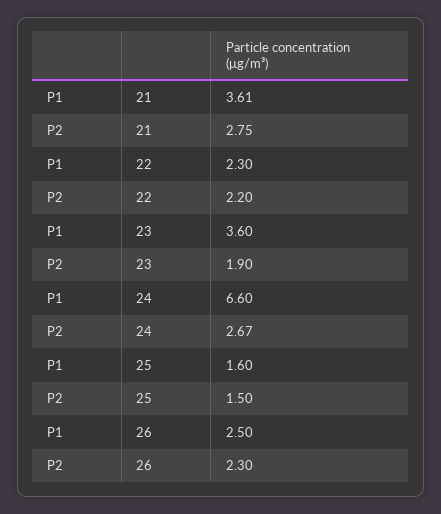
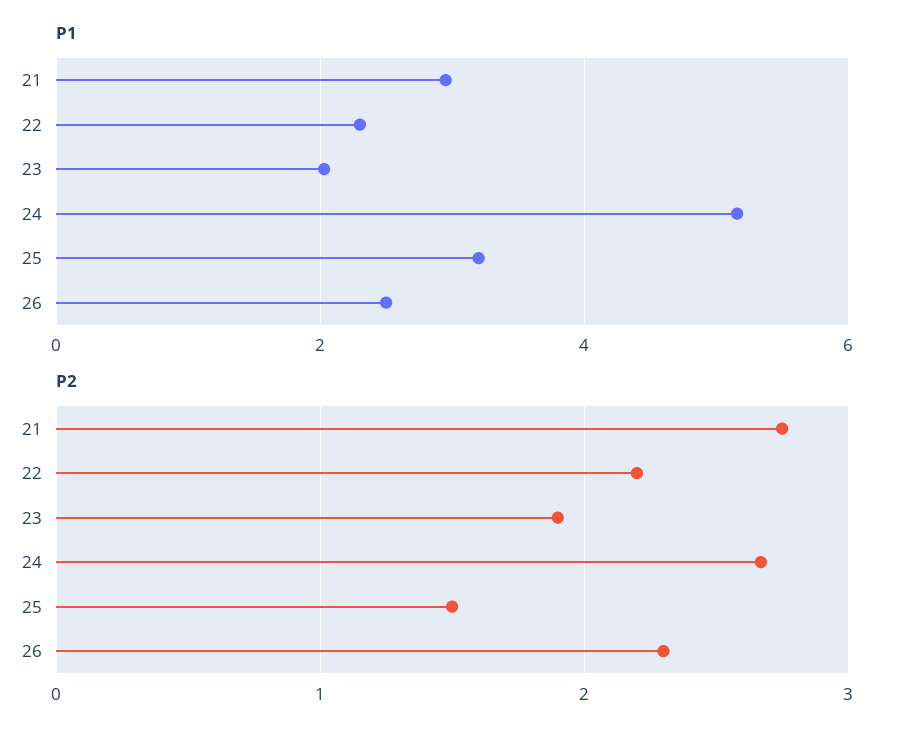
P1, 21: 3.61 -> 3
P1, 23: 3.6 -> 2
P1, 24: 6.6 -> 5.2
P1, 25: 1.6 -> 3.2

